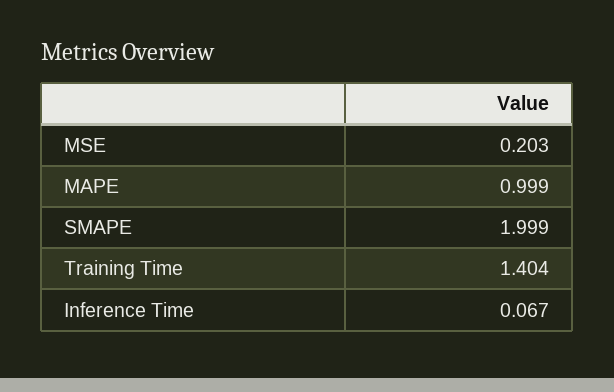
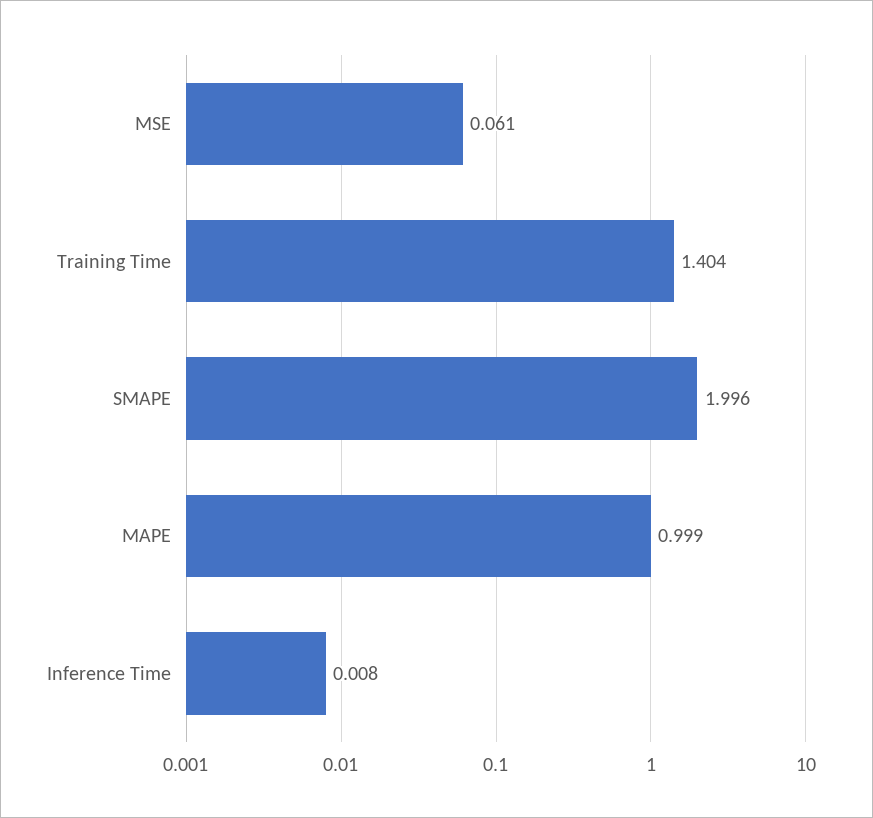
MSE: 0.203 -> 0.061
SMAPE: 1.999 -> 1.996
Inference Time: 0.067 -> 0.008

